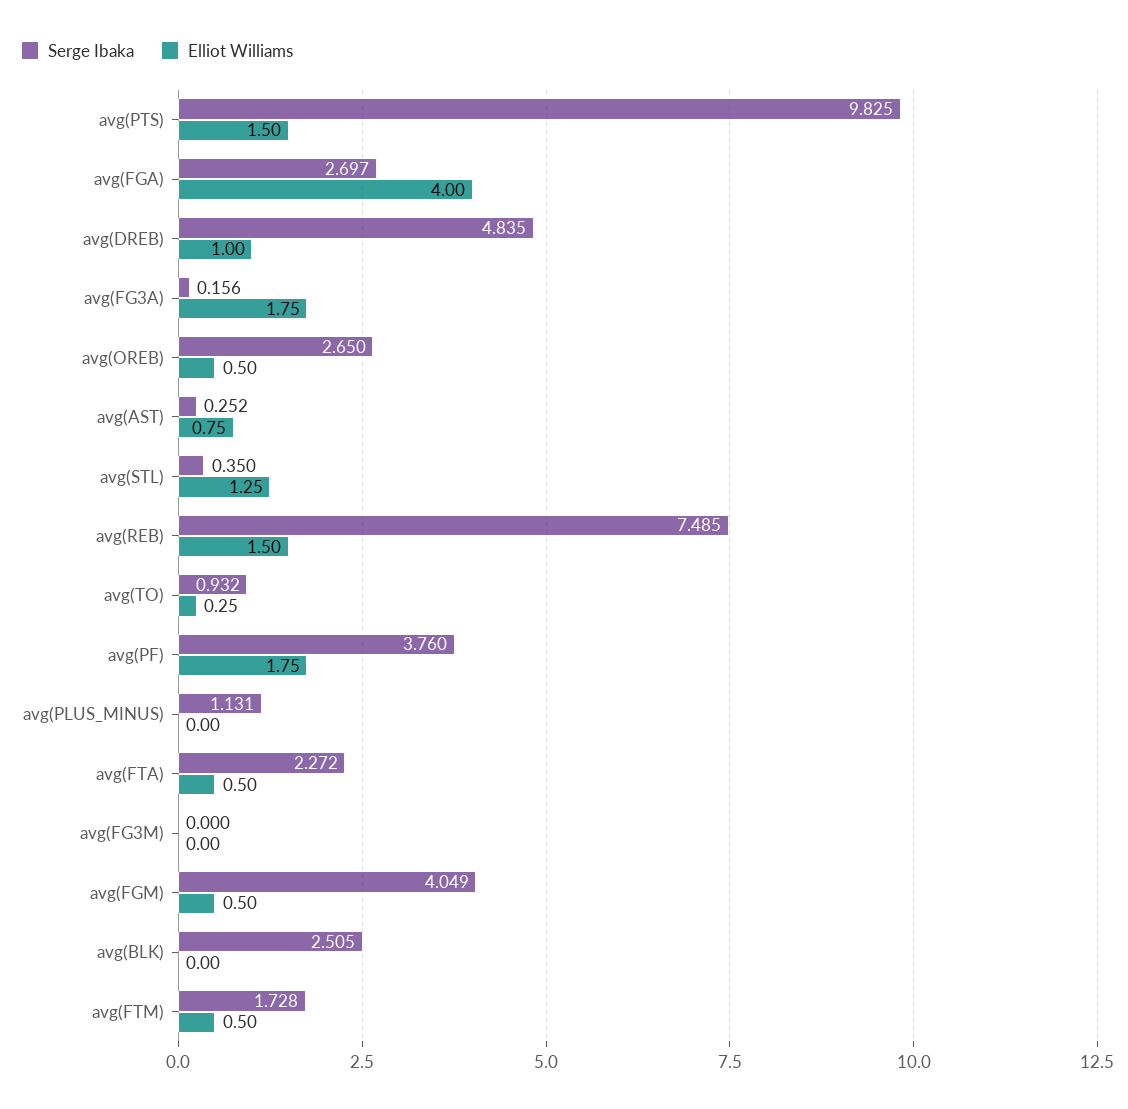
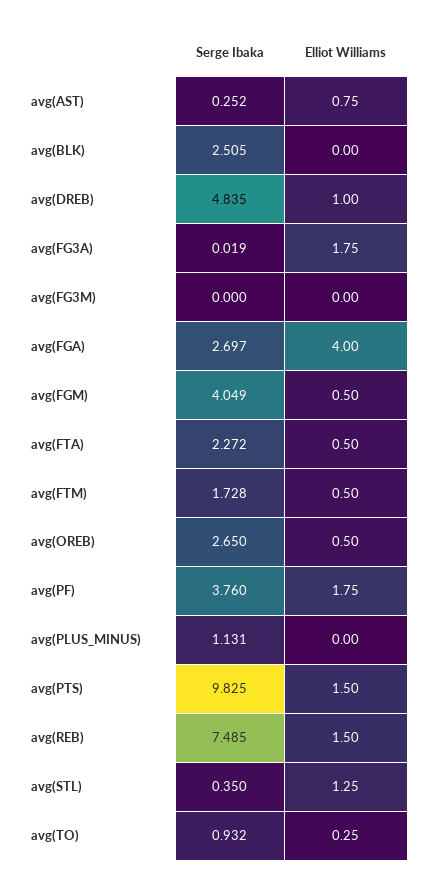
Serge Ibaka, avg(FG3A): 0.156 -> 0.019

